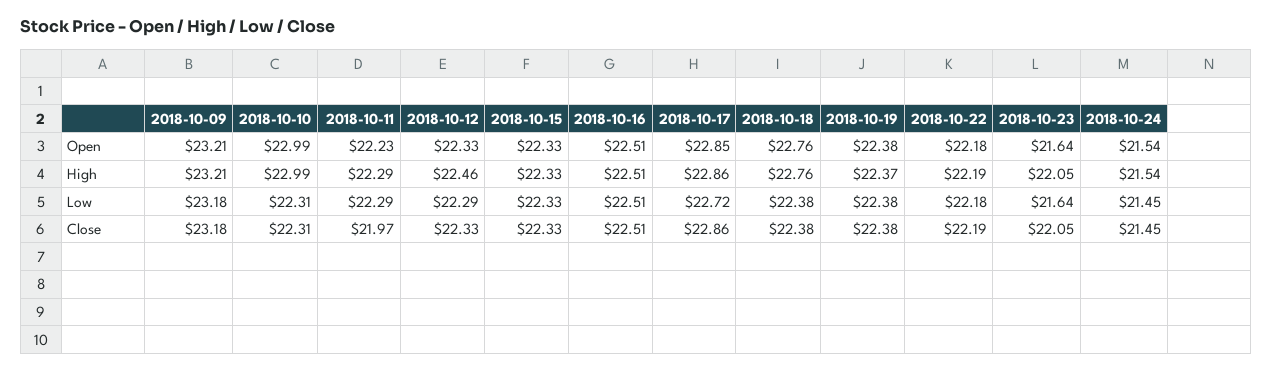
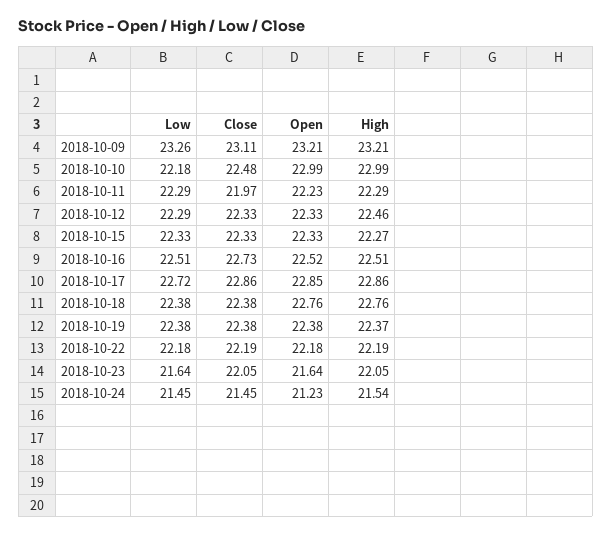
2018-10-16, Open: 22.51 -> 22.52
2018-10-24, Open: 21.54 -> 21.23
2018-10-15, High: 22.33 -> 22.27
2018-10-09, Low: 23.18 -> 23.26
2018-10-10, Low: 22.31 -> 22.18
2018-10-09, Close: 23.18 -> 23.11
2018-10-10, Close: 22.31 -> 22.48
2018-10-16, Close: 22.51 -> 22.73

